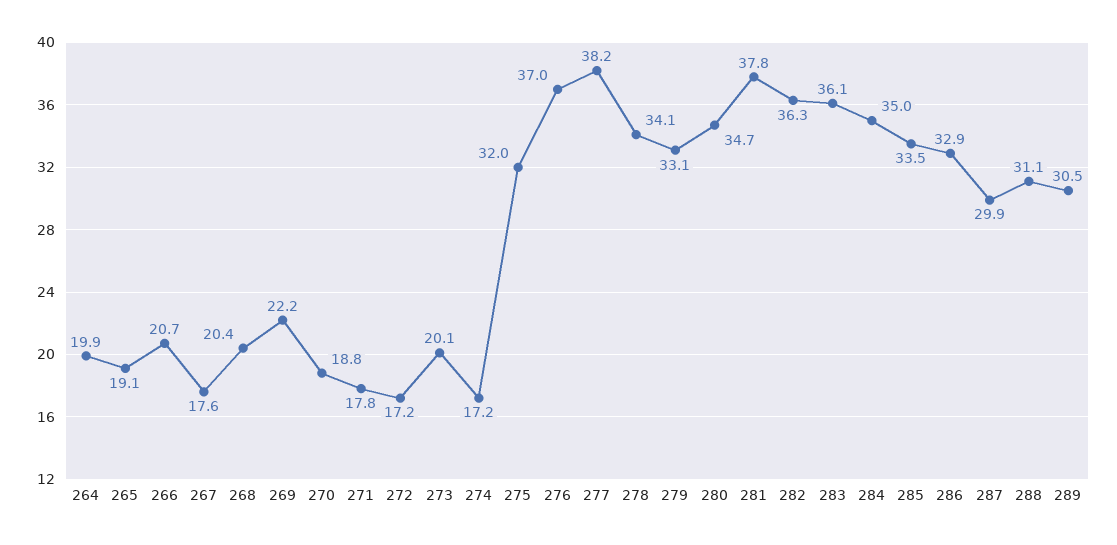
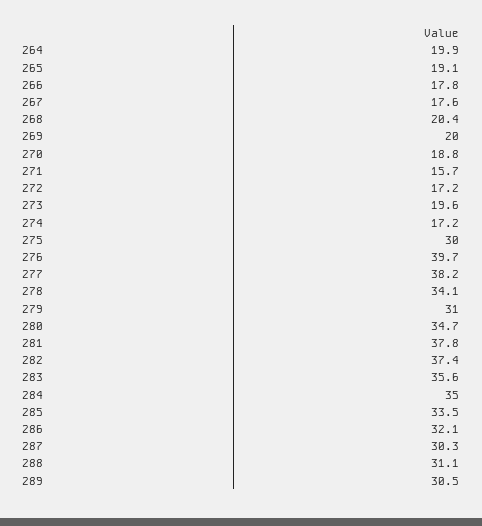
266: 20.7 -> 17.8
269: 22.2 -> 20
271: 17.8 -> 15.7
273: 20.1 -> 19.6
275: 32 -> 30
276: 37 -> 39.7
279: 33.1 -> 31
282: 36.3 -> 37.4
283: 36.1 -> 35.6
286: 32.9 -> 32.1
287: 29.9 -> 30.3

